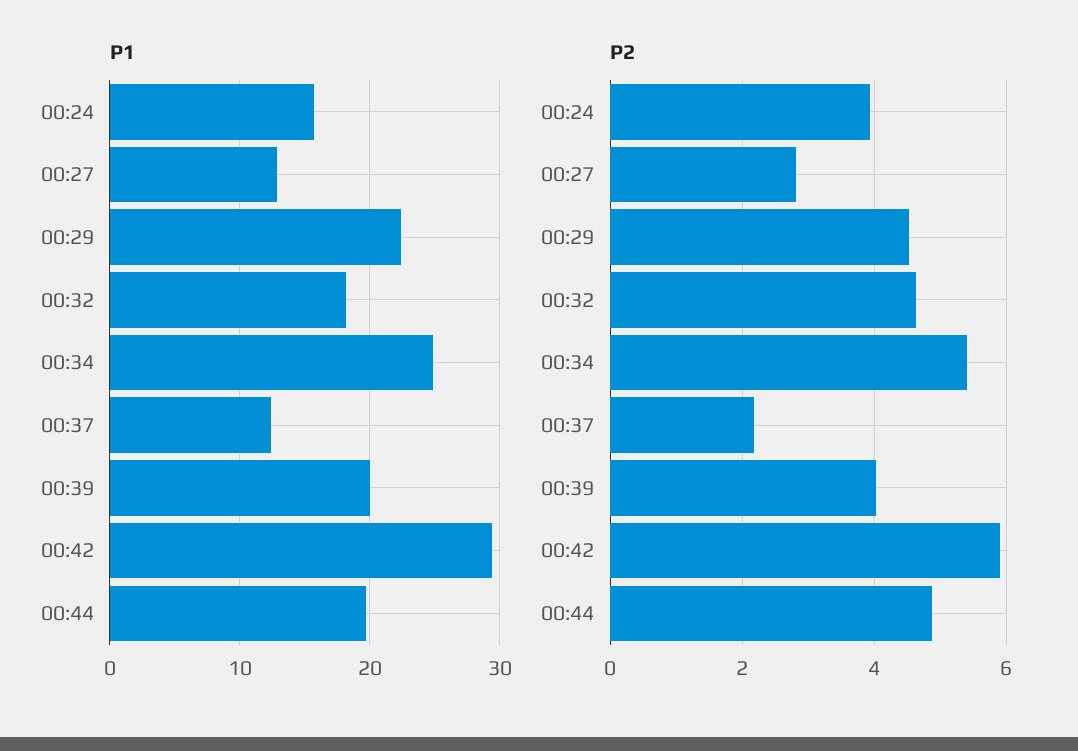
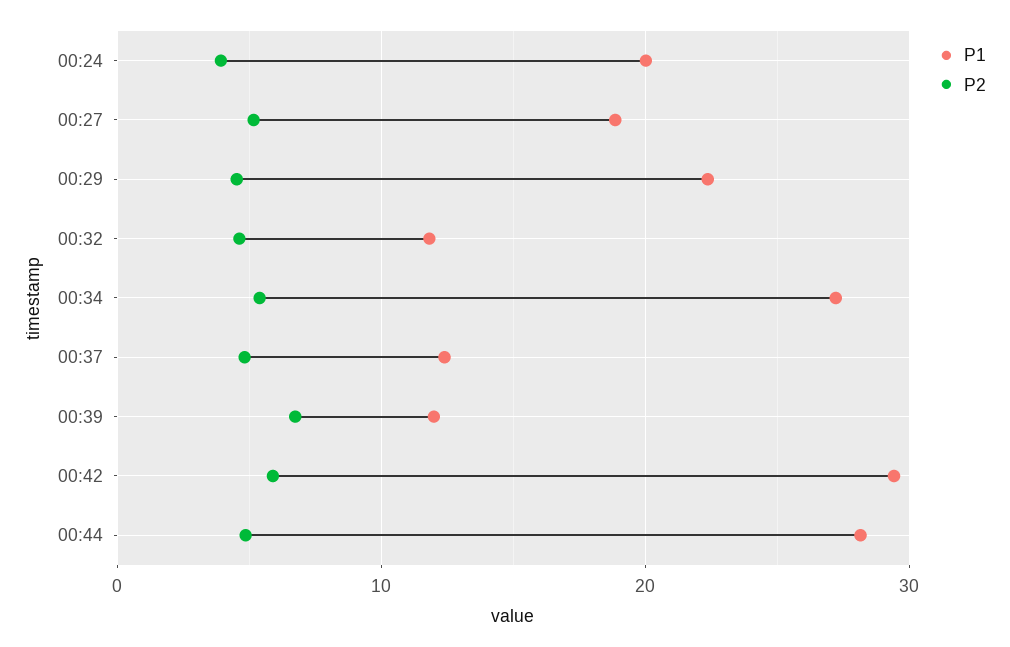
P1, 00:24: 16 -> 20
P1, 00:27: 13 -> 19
P1, 00:32: 18 -> 12
P1, 00:34: 25 -> 27
P1, 00:39: 20 -> 12
P1, 00:44: 20 -> 28
P2, 00:27: 2.8 -> 5
P2, 00:37: 2.2 -> 5
P2, 00:39: 4 -> 7

